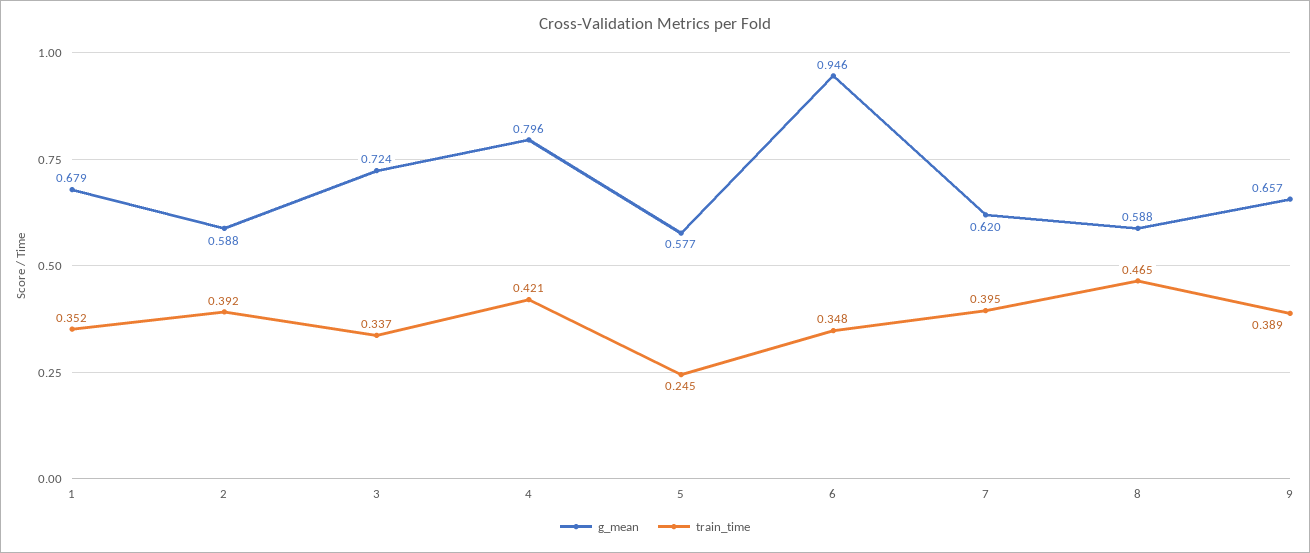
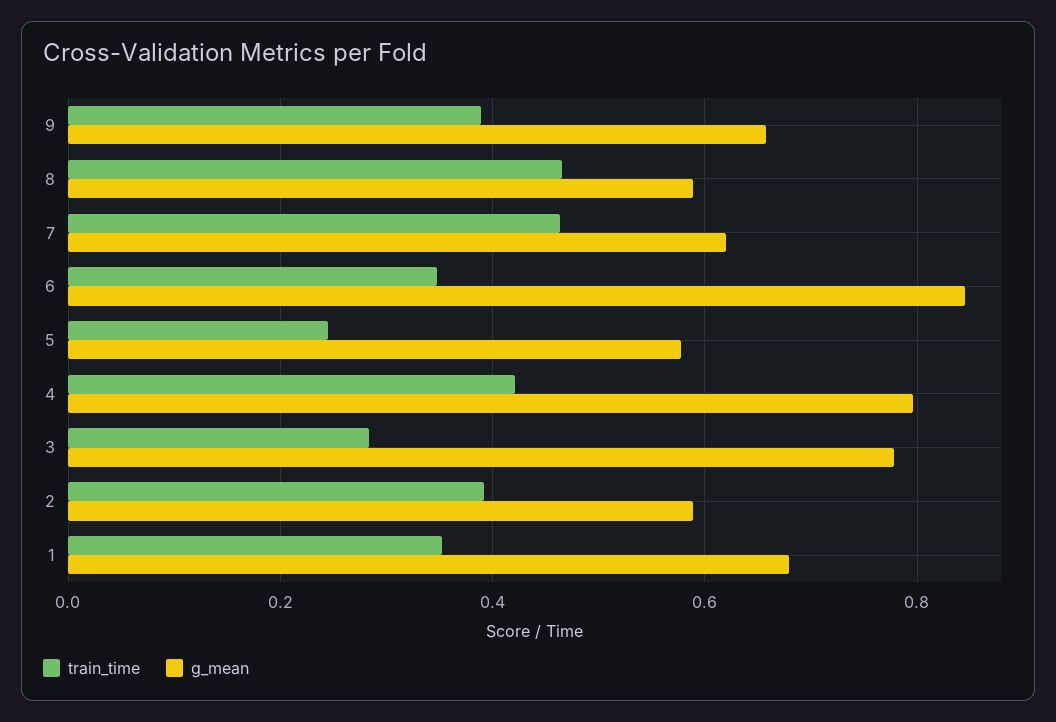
g_mean, 3: 0.724 -> 0.78
train_time, 3: 0.337 -> 0.28
g_mean, 6: 0.946 -> 0.84
train_time, 7: 0.395 -> 0.46

